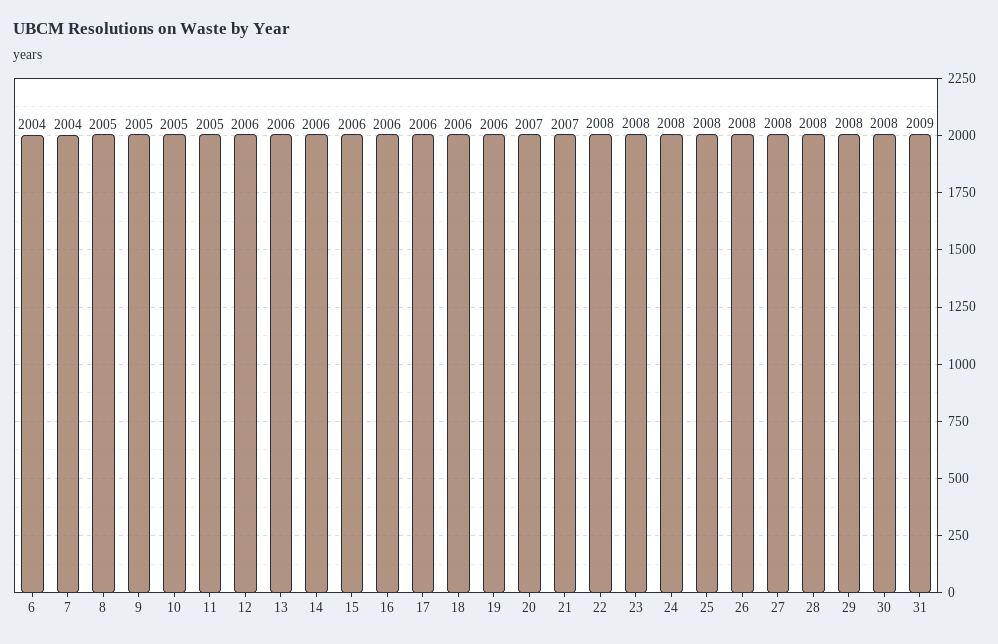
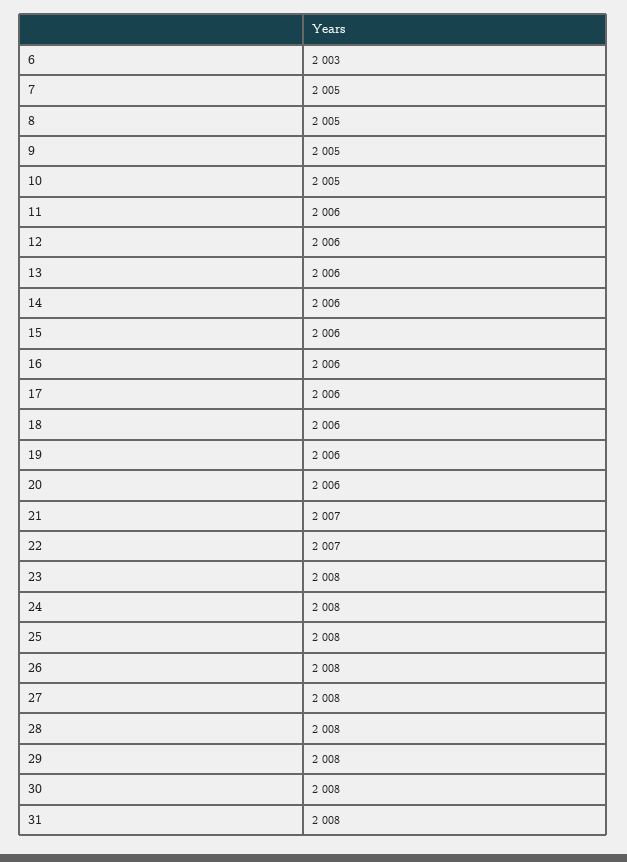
6: 2004 -> 2003
7: 2004 -> 2005
11: 2005 -> 2006
20: 2007 -> 2006
22: 2008 -> 2007
31: 2009 -> 2008

